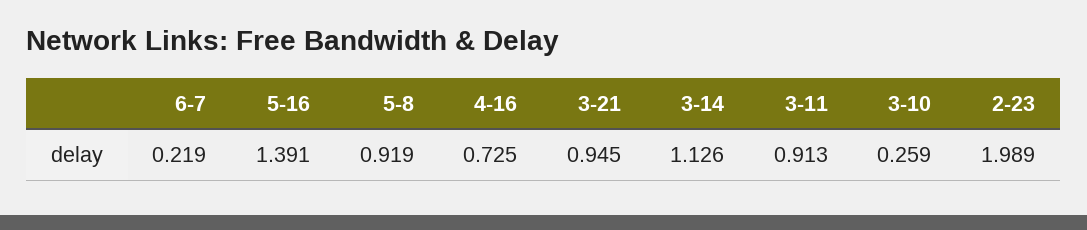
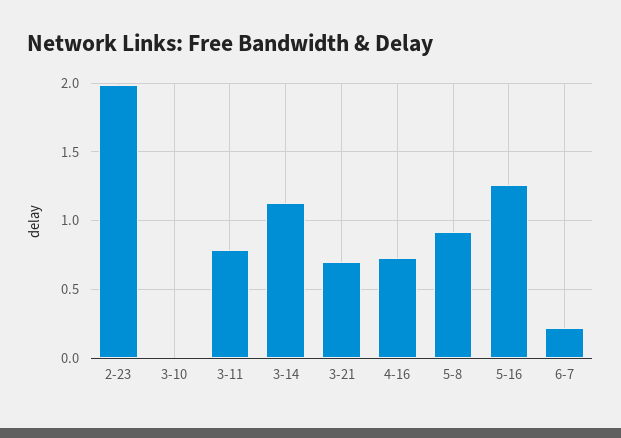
5-16: 1.391 -> 1.25
3-21: 0.945 -> 0.7
3-11: 0.913 -> 0.8
3-10: 0.259 -> 0

